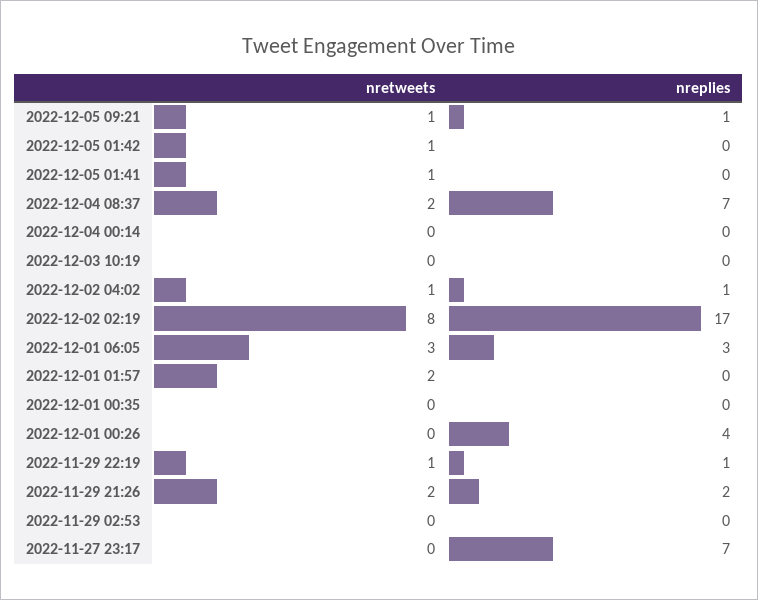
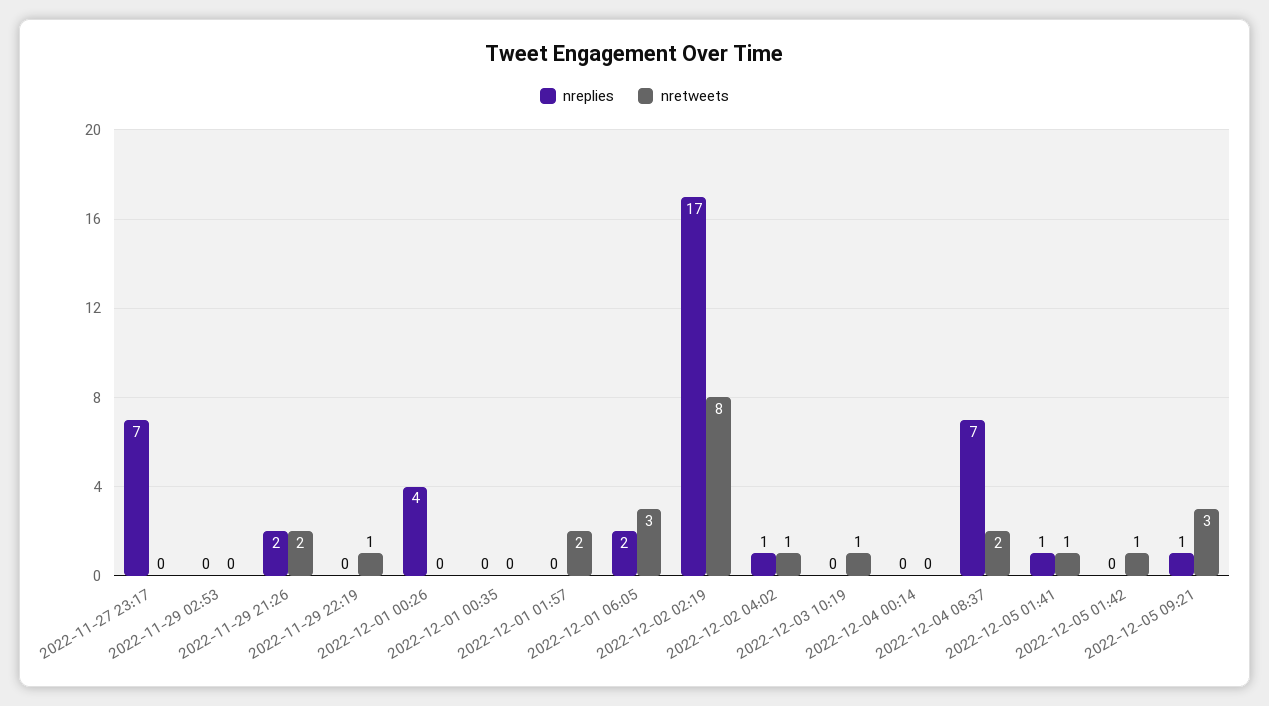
nretweets, 2022-12-05 09:21: 1 -> 3
nreplies, 2022-12-05 01:41: 0 -> 1
nretweets, 2022-12-03 10:19: 0 -> 1
nreplies, 2022-12-01 06:05: 3 -> 2
nreplies, 2022-11-29 22:19: 1 -> 0

